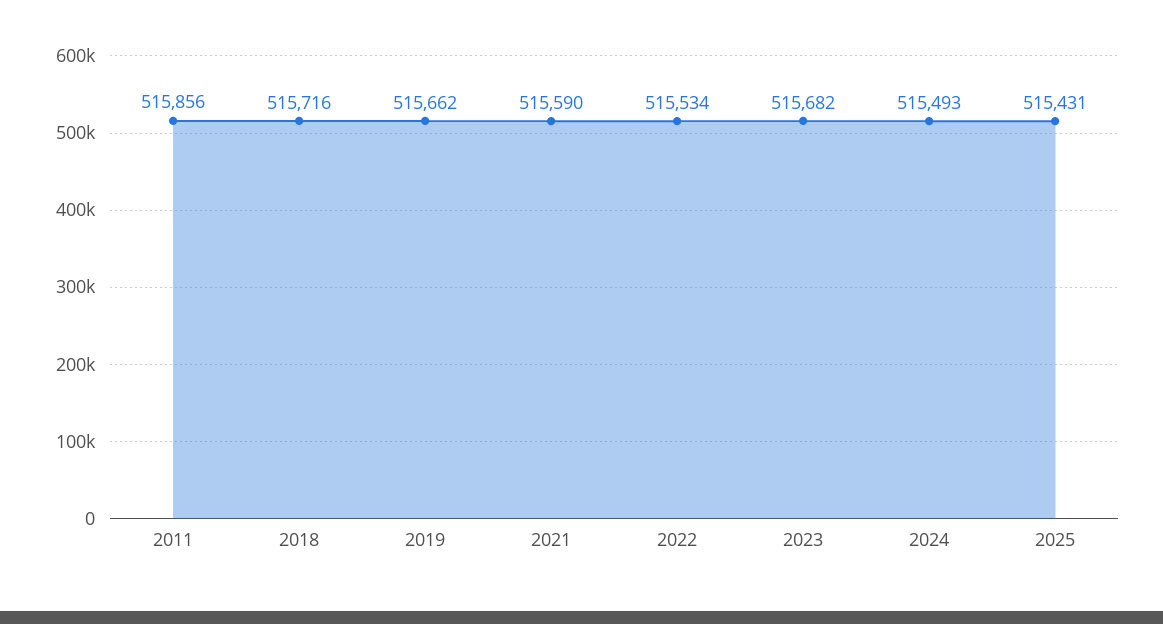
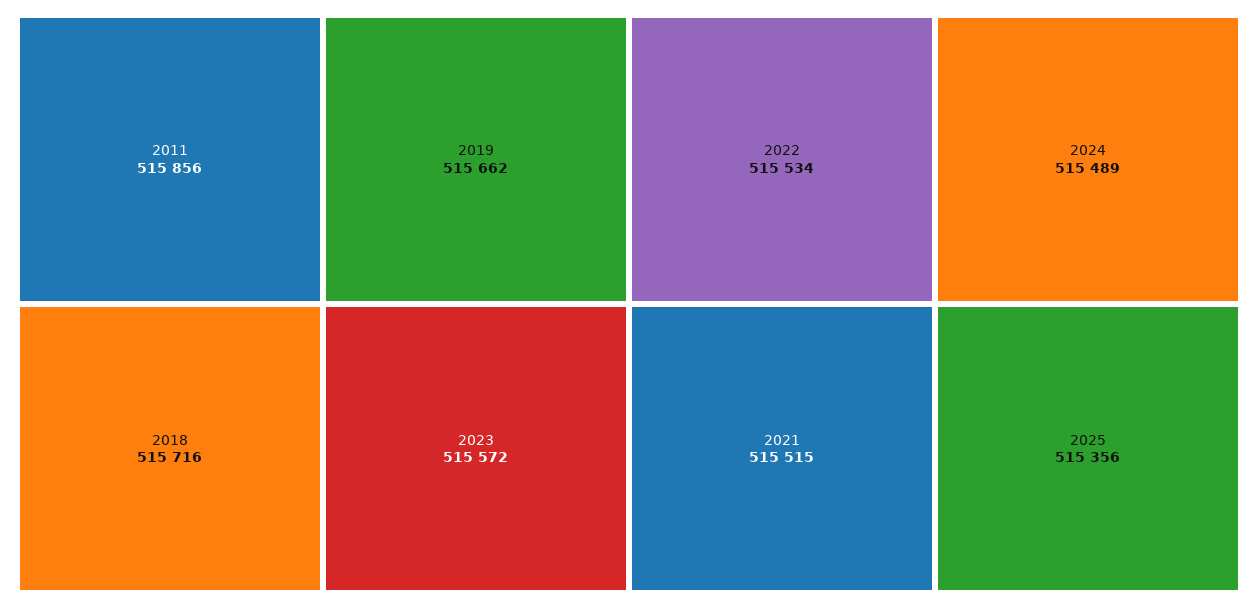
2021: 515590 -> 515515
2023: 515682 -> 515572
2024: 515493 -> 515489
2025: 515431 -> 515356

